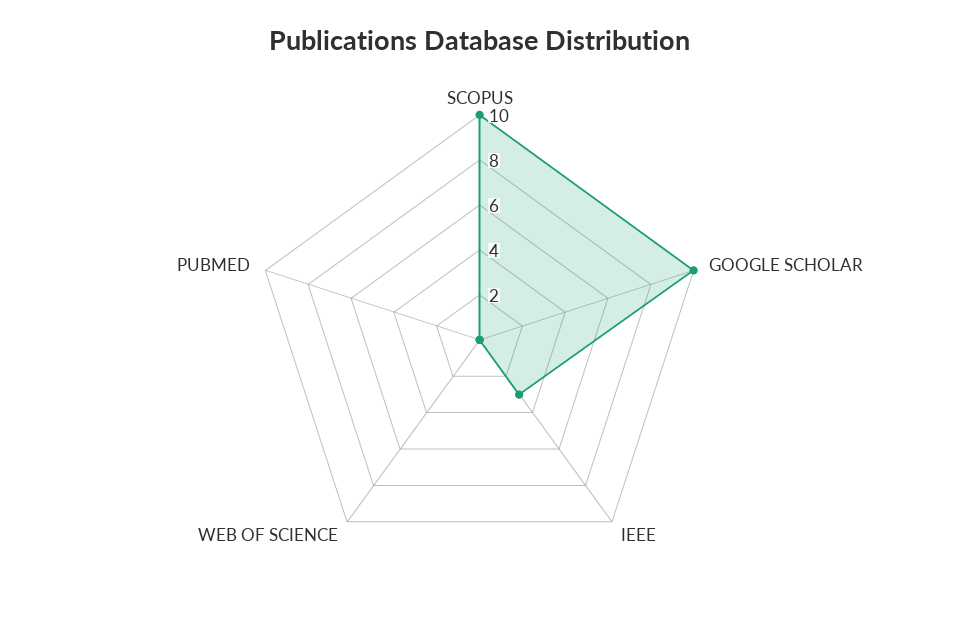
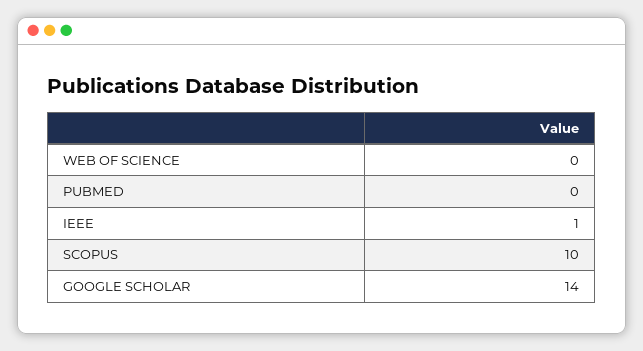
GOOGLE SCHOLAR: 10 -> 14
IEEE: 3 -> 1

